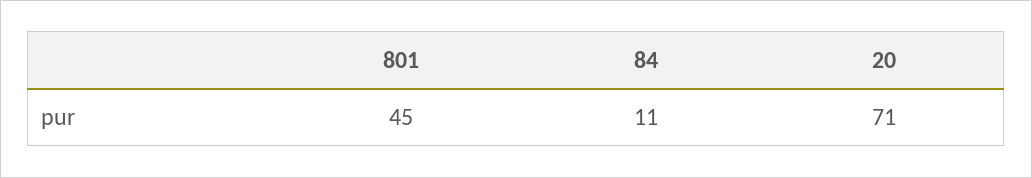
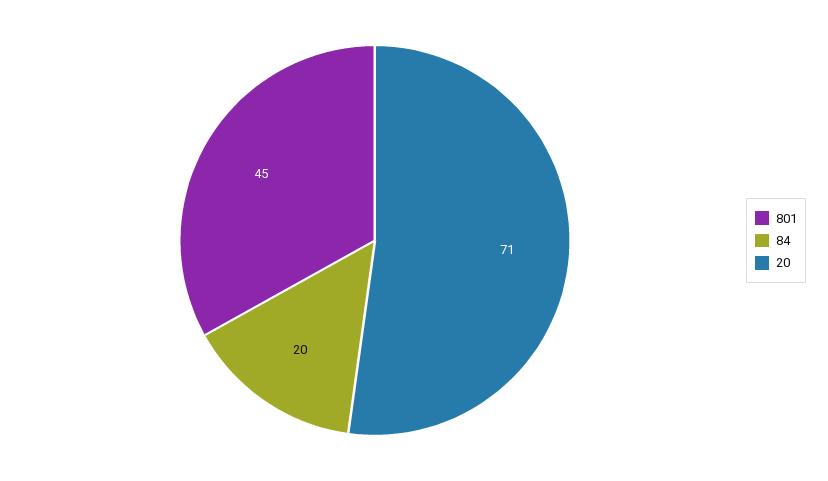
84: 11 -> 20

